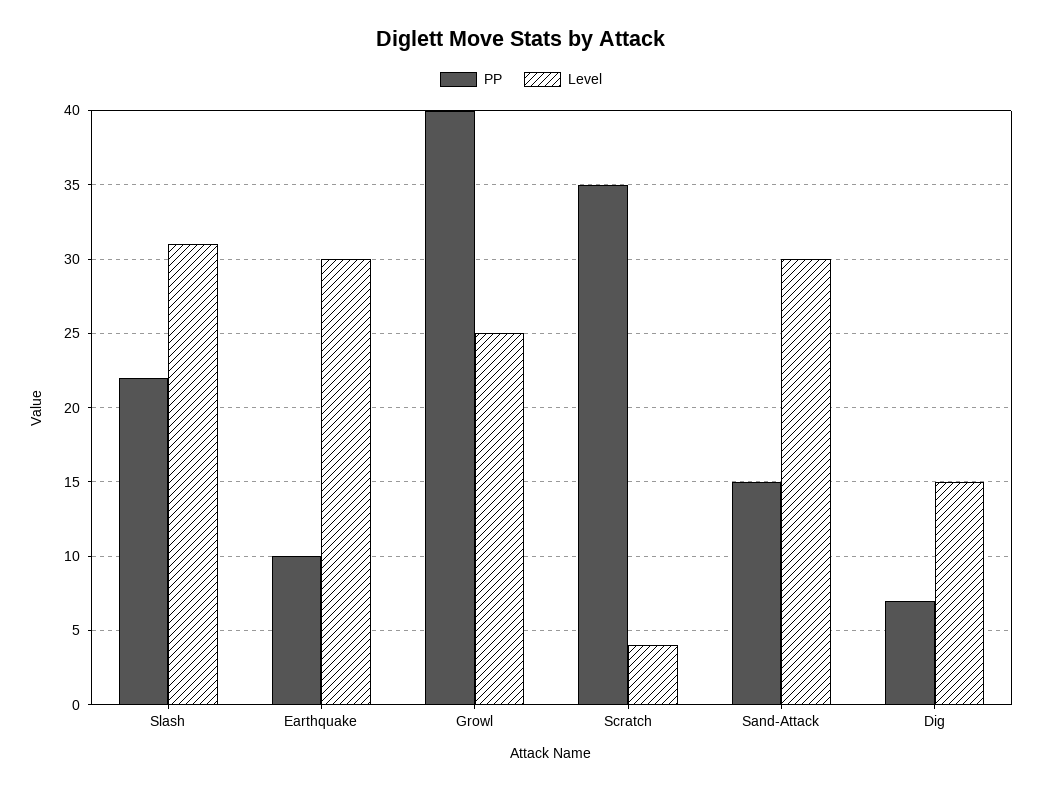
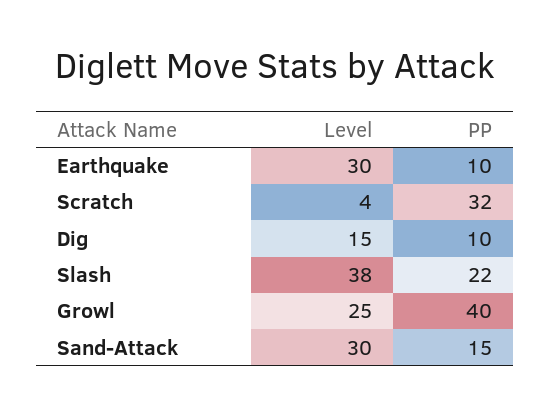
Level, Slash: 31 -> 38
PP, Scratch: 35 -> 32
PP, Dig: 7 -> 10

